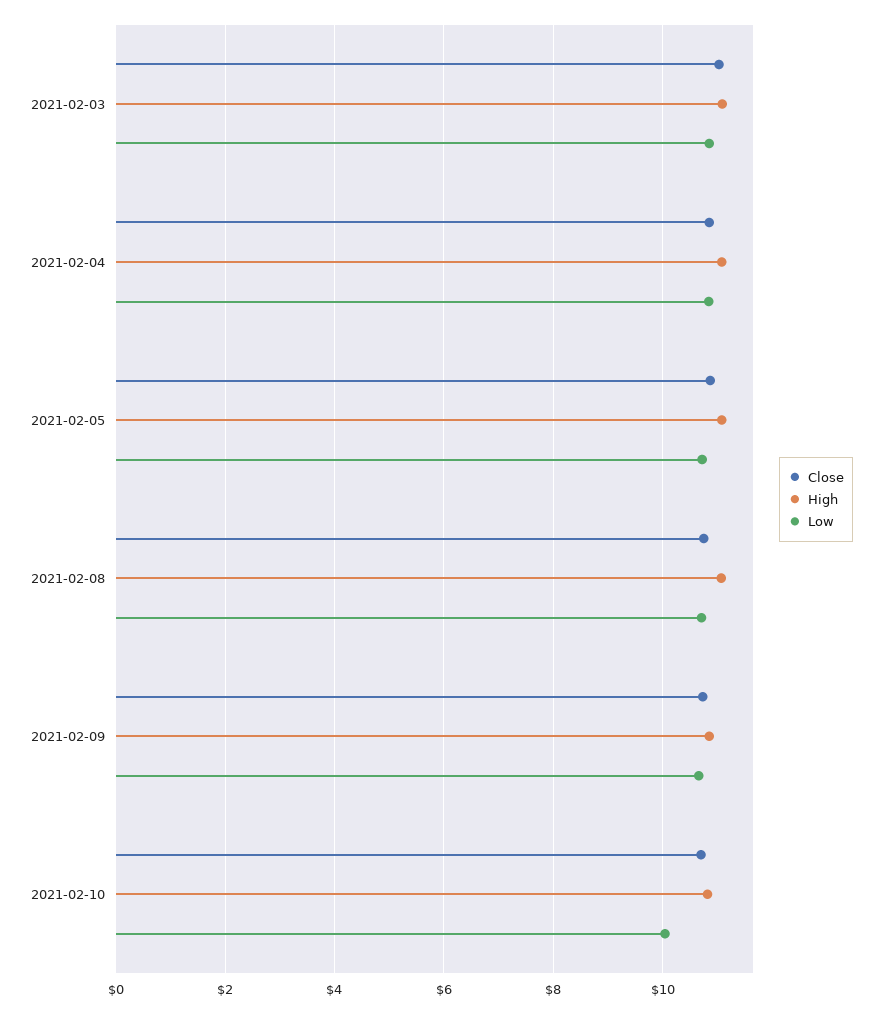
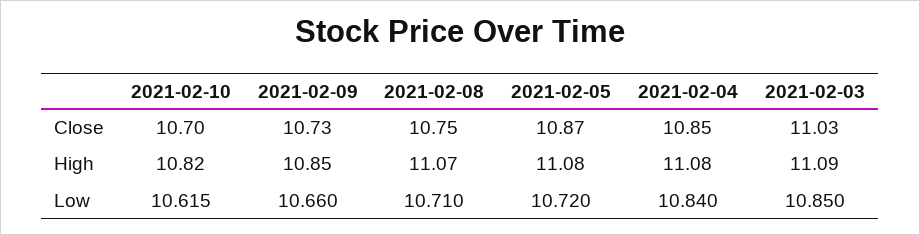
Low, 2021-02-10: 10 -> 10.615

